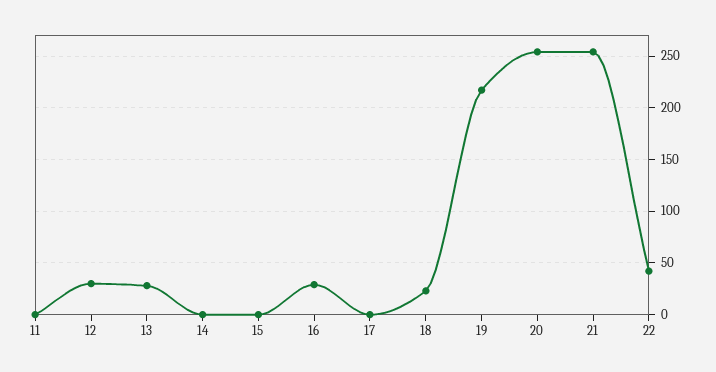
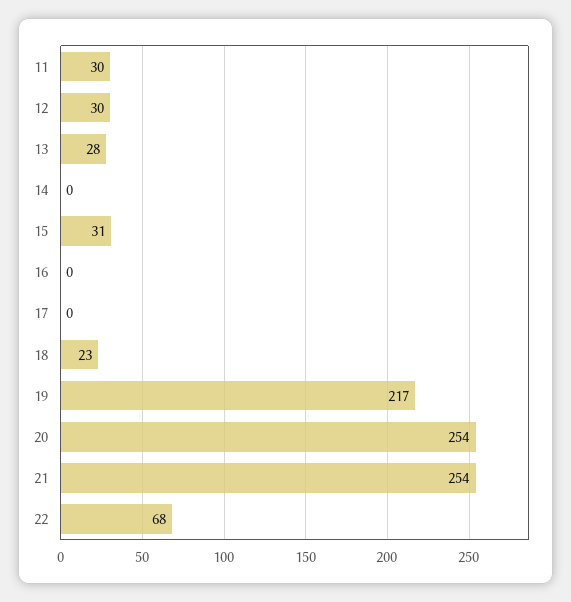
11: 0 -> 30
15: 0 -> 31
16: 30 -> 0
22: 40 -> 68

